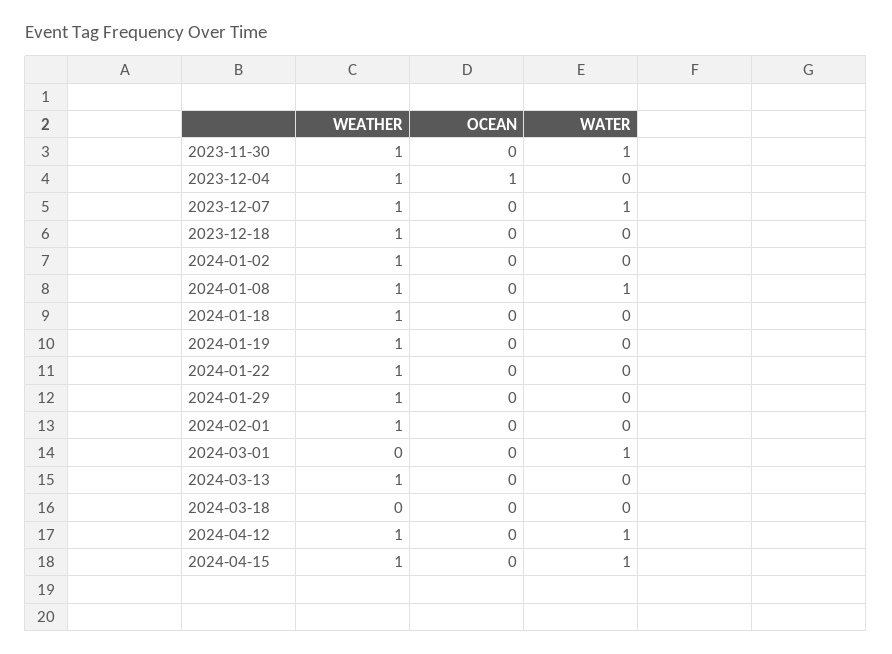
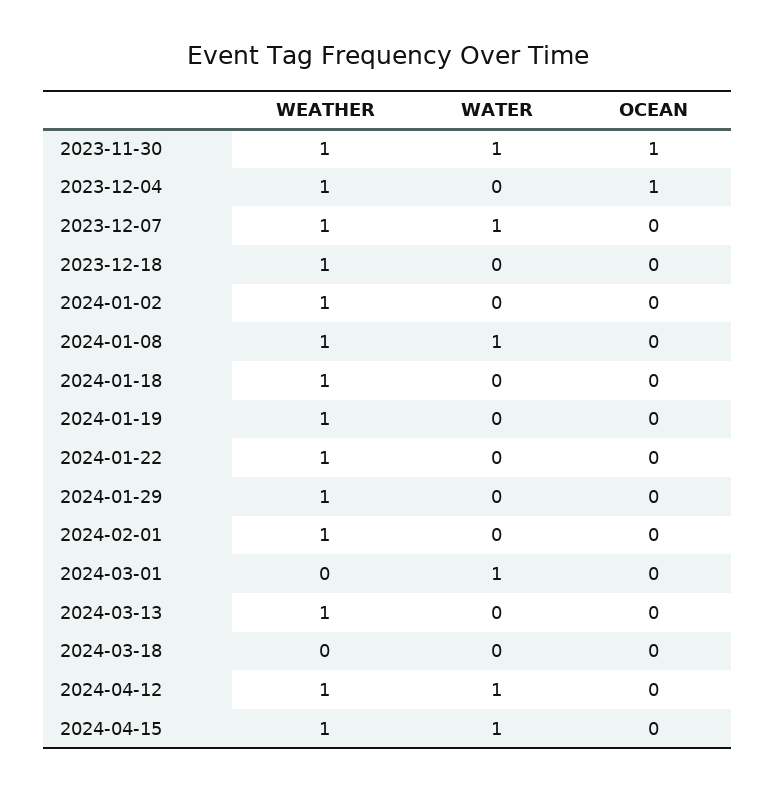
OCEAN, 2023-11-30: 0 -> 1

